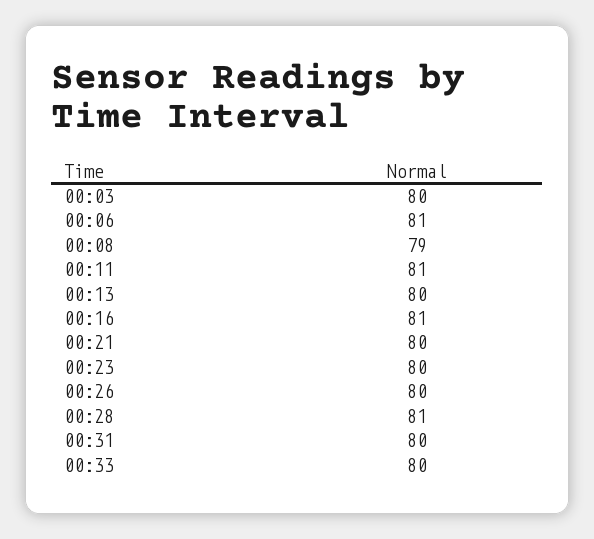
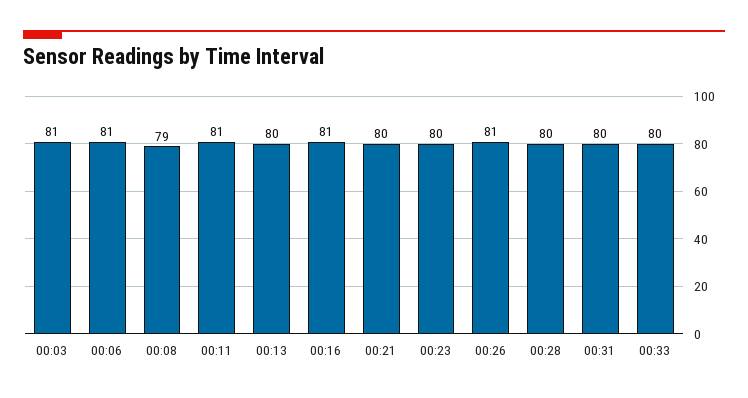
00:03: 80 -> 81
00:26: 80 -> 81
00:28: 81 -> 80

